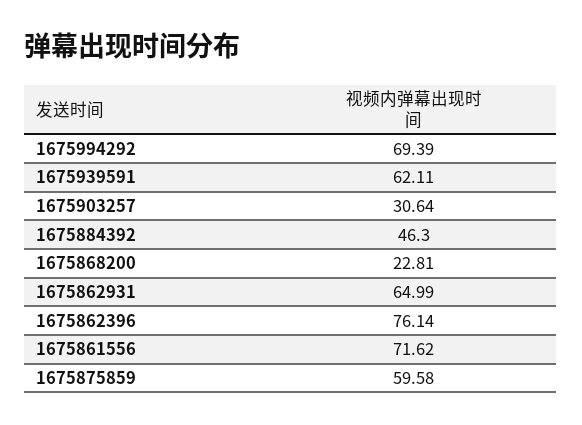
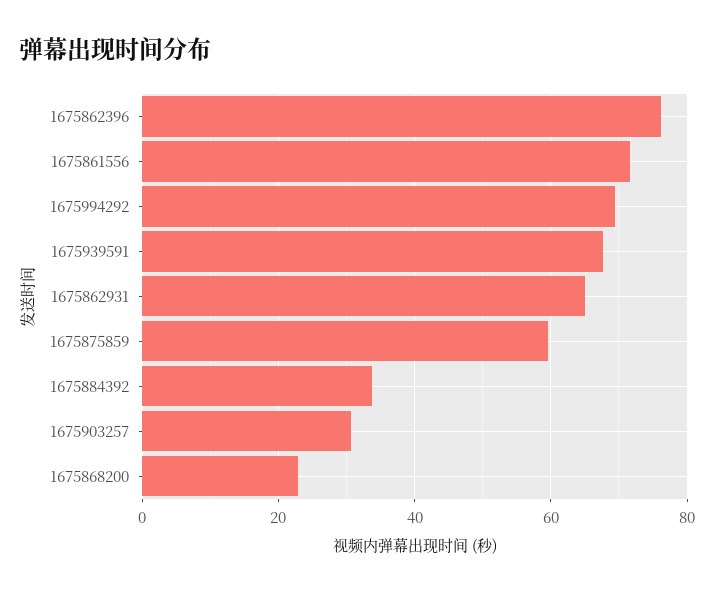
1675939591: 62.11 -> 68
1675884392: 46.3 -> 34

